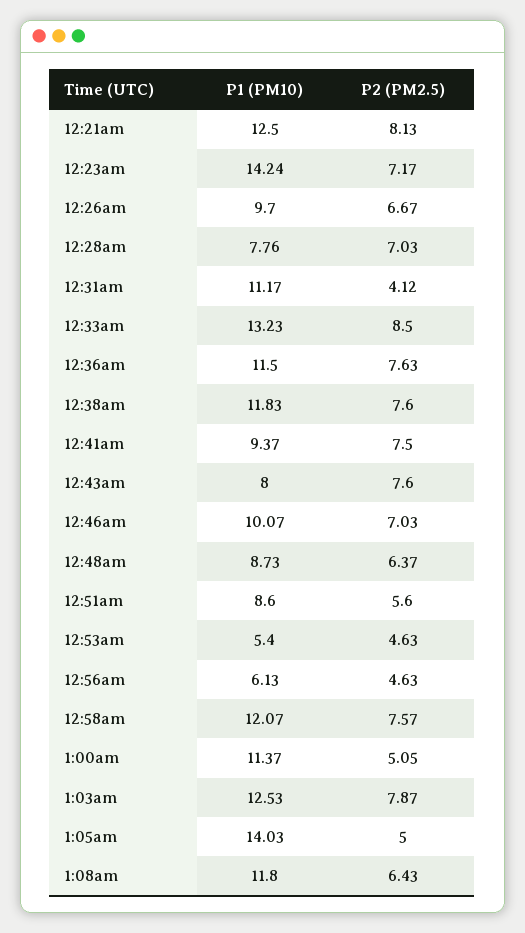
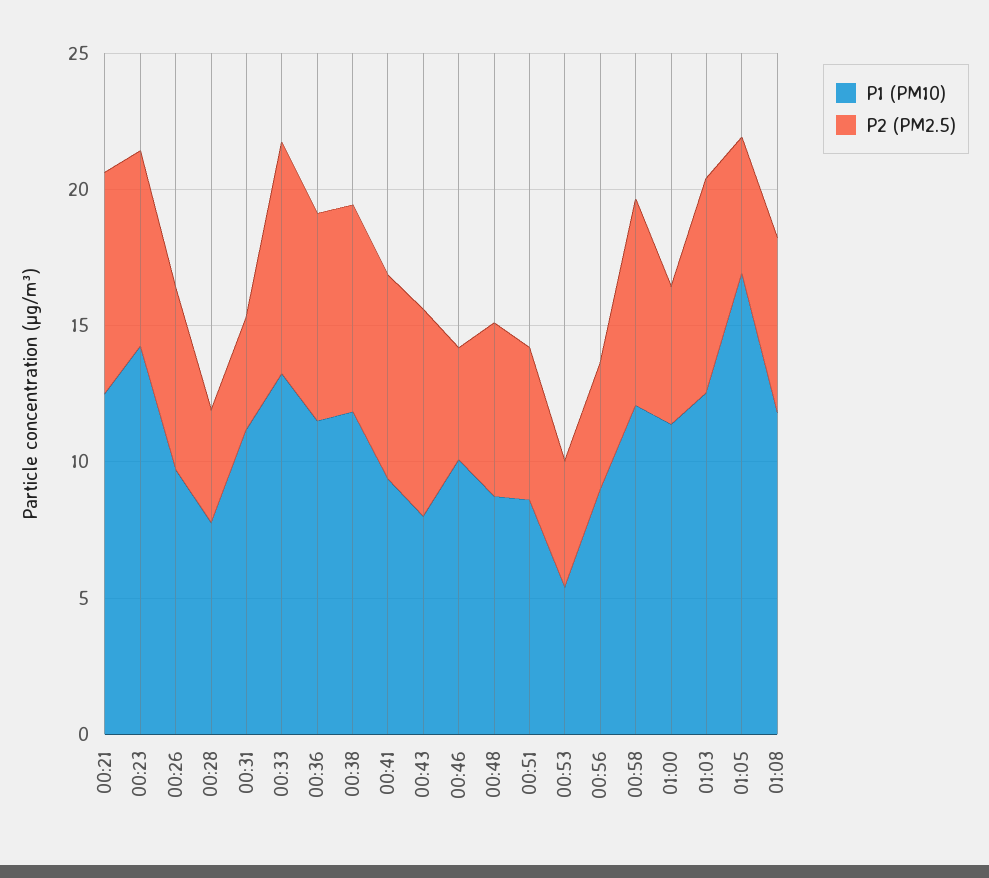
P2 (PM2.5), 12:28am: 7.03 -> 4
P2 (PM2.5), 12:46am: 7.03 -> 4
P1 (PM10), 12:56am: 6.13 -> 9
P1 (PM10), 1:05am: 14.03 -> 17

